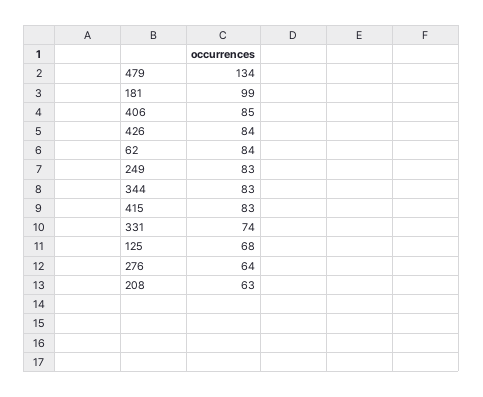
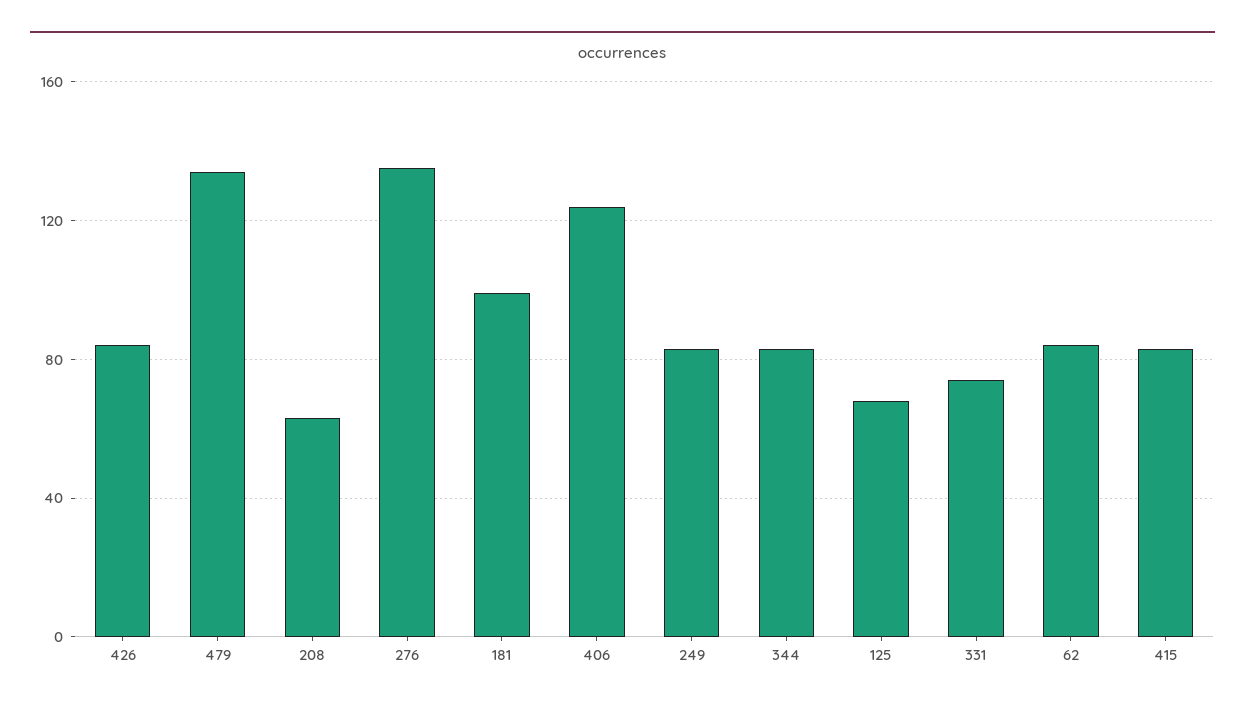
406: 85 -> 125
276: 64 -> 135

